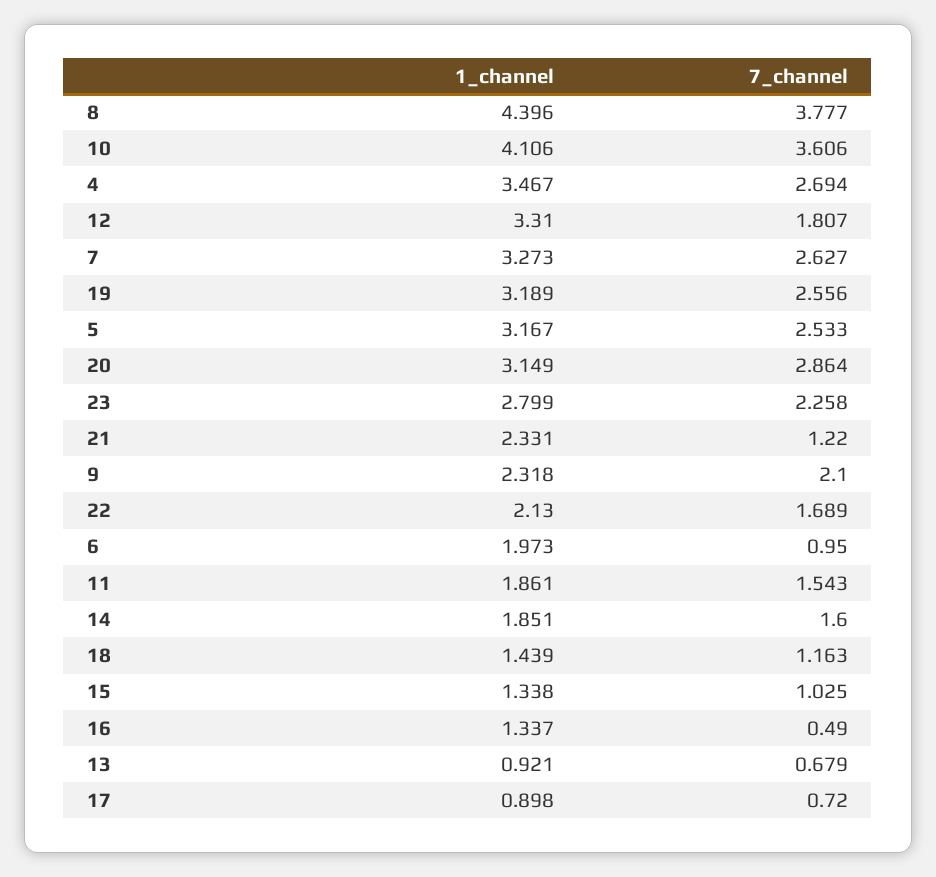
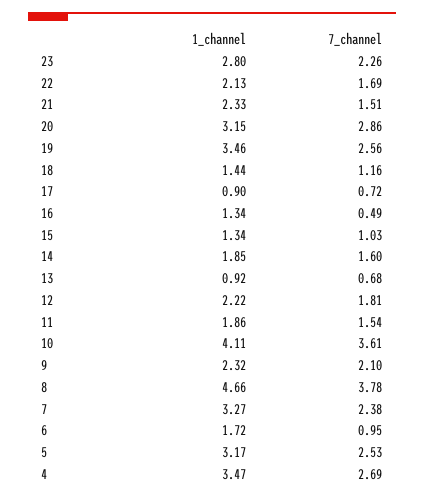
1_channel, 8: 4.396 -> 4.66
1_channel, 12: 3.31 -> 2.22
7_channel, 7: 2.627 -> 2.38
1_channel, 19: 3.189 -> 3.46
7_channel, 21: 1.22 -> 1.51
1_channel, 6: 1.973 -> 1.72

